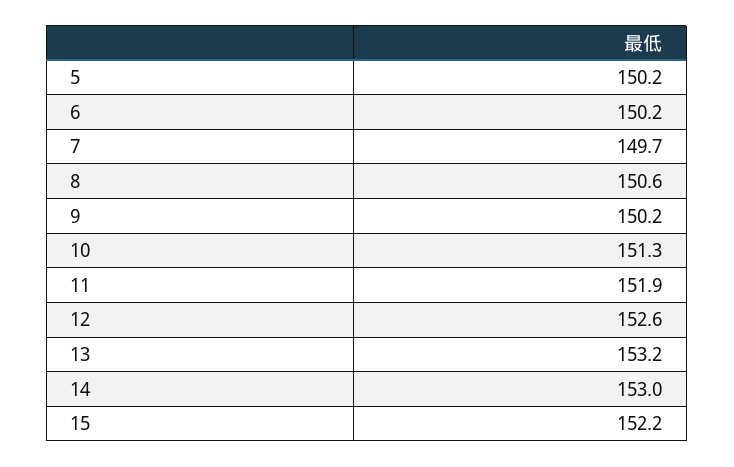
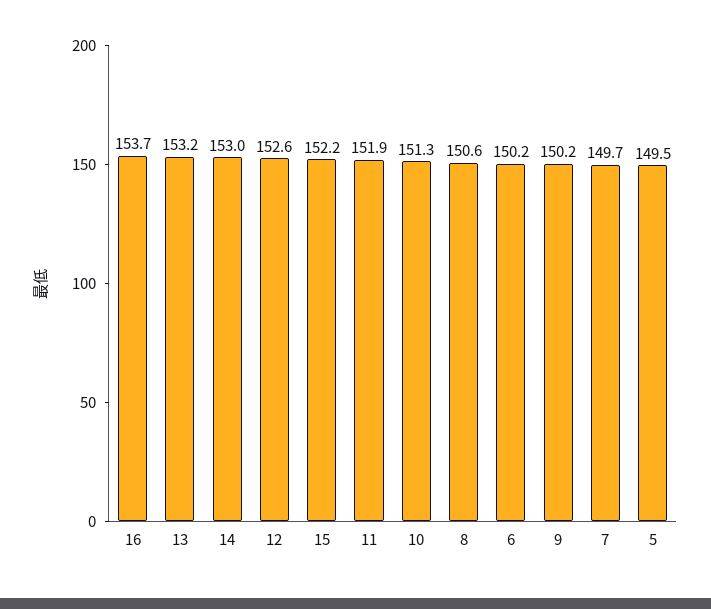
5: 150.2 -> 149.5
16: none -> 153.7

